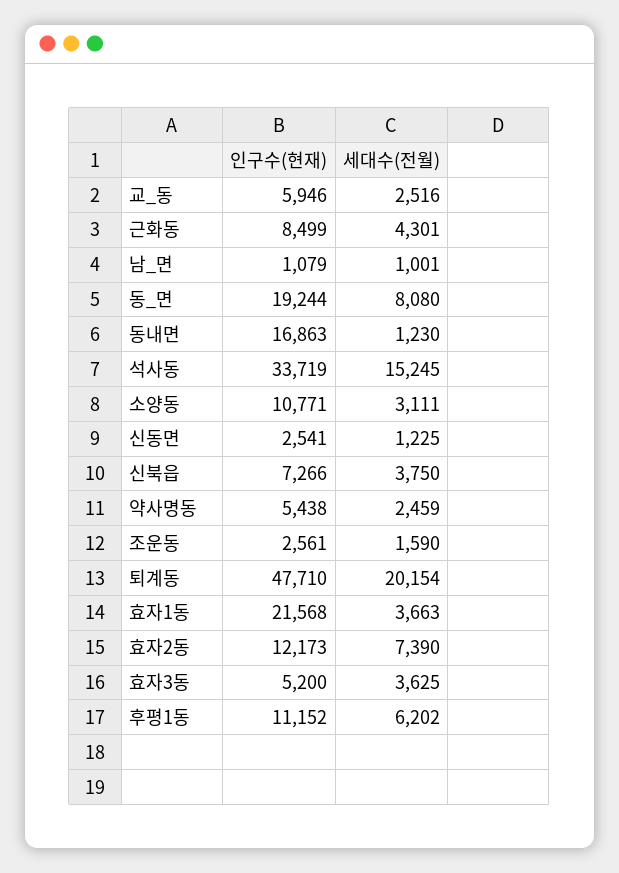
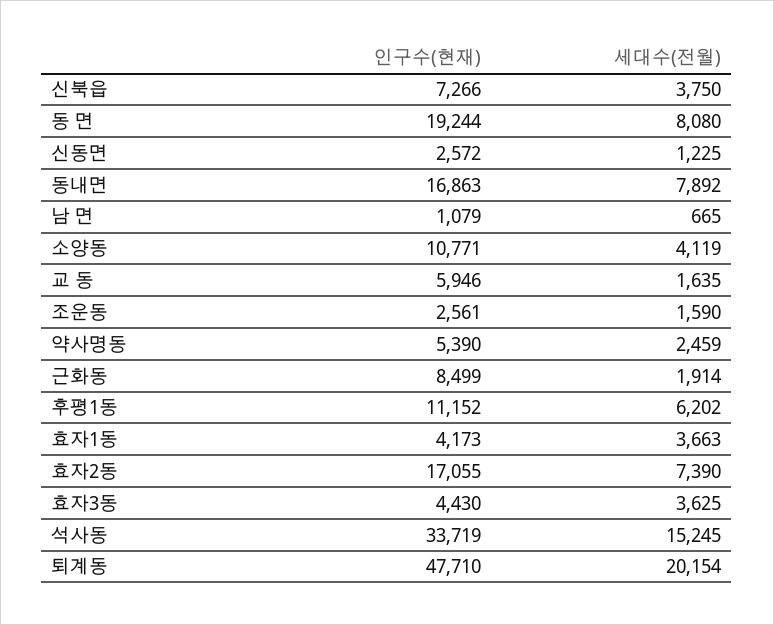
세대수(전월), 교_동: 2516 -> 1635
세대수(전월), 근화동: 4301 -> 1914
세대수(전월), 남_면: 1001 -> 665
세대수(전월), 동내면: 1230 -> 7892
세대수(전월), 소양동: 3111 -> 4119
인구수(현재), 신동면: 2541 -> 2572
인구수(현재), 약사명동: 5438 -> 5390
인구수(현재), 효자1동: 21568 -> 4173
인구수(현재), 효자2동: 12173 -> 17055
인구수(현재), 효자3동: 5200 -> 4430

